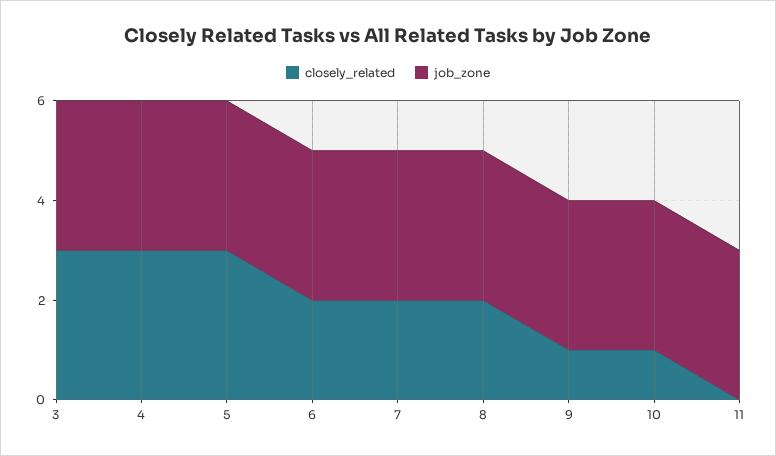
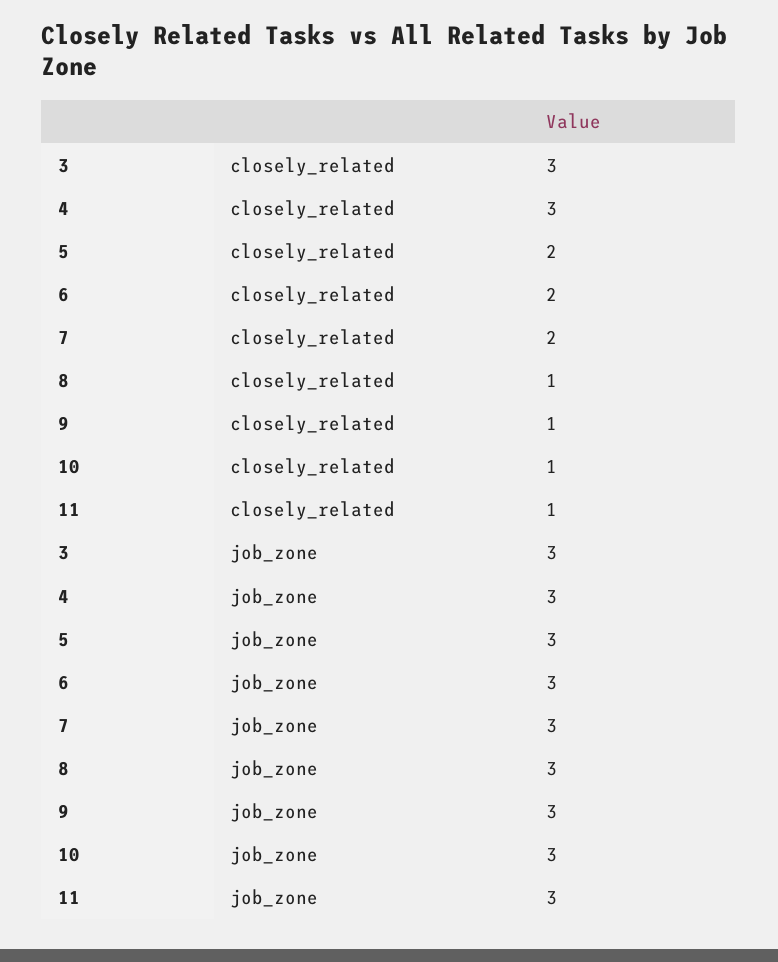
closely_related, 5: 3 -> 2
closely_related, 8: 2 -> 1
closely_related, 11: 0 -> 1

